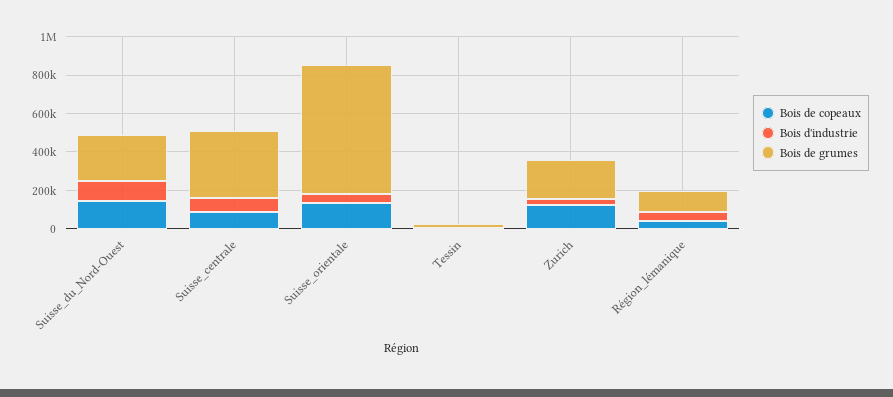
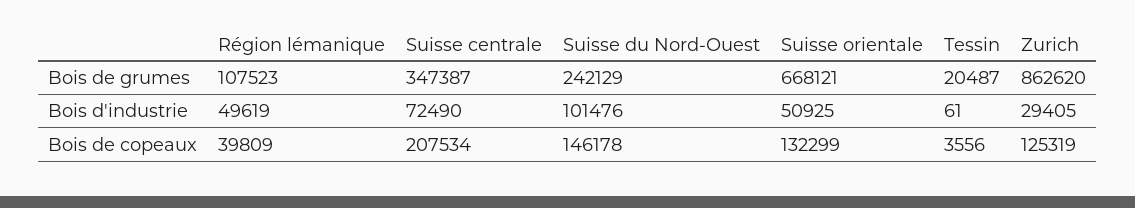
Bois de copeaux, Suisse_centrale: 100000 -> 207534
Bois de grumes, Zurich: 200000 -> 862620

